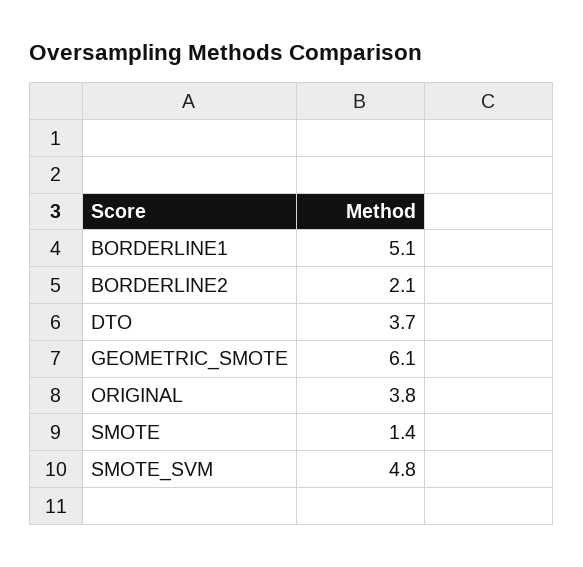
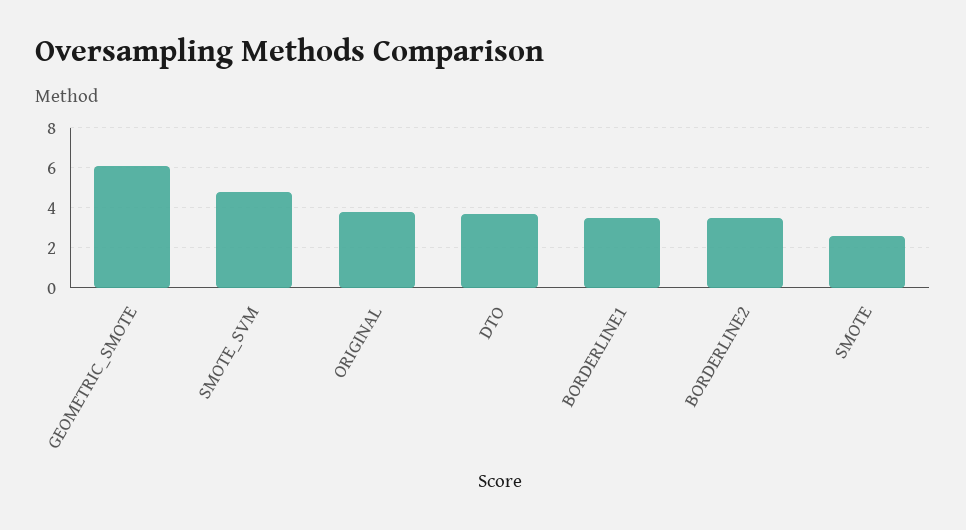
BORDERLINE1: 5.1 -> 3.5
BORDERLINE2: 2.1 -> 3.5
SMOTE: 1.4 -> 2.5

